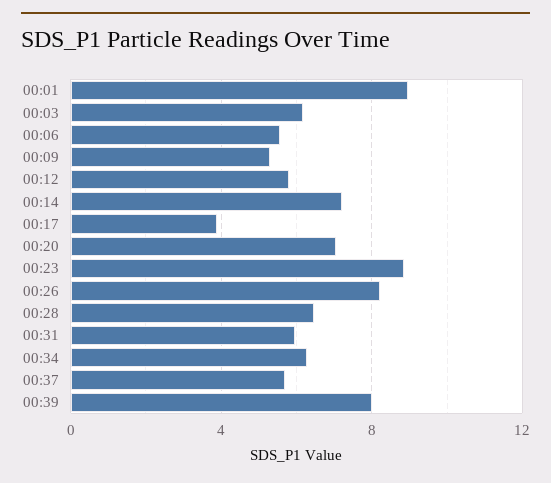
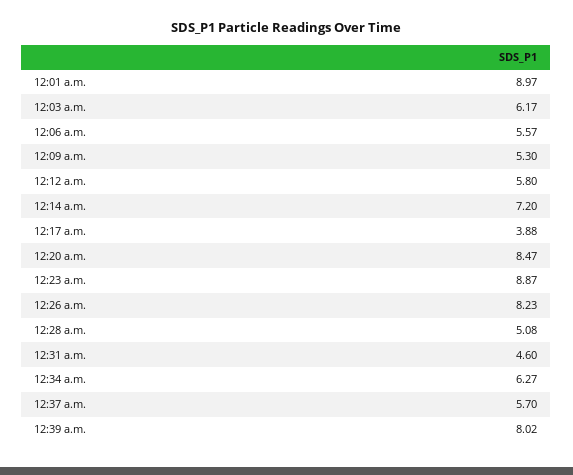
00:20: 7 -> 8.47
00:28: 6.5 -> 5.08
00:31: 6 -> 4.6

